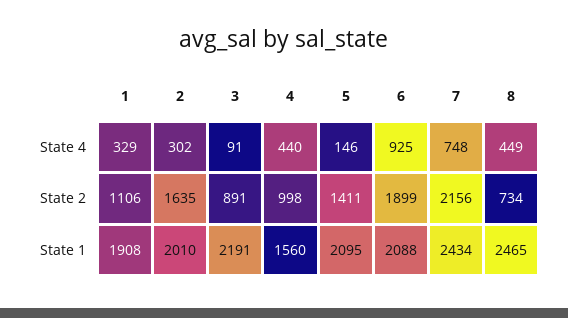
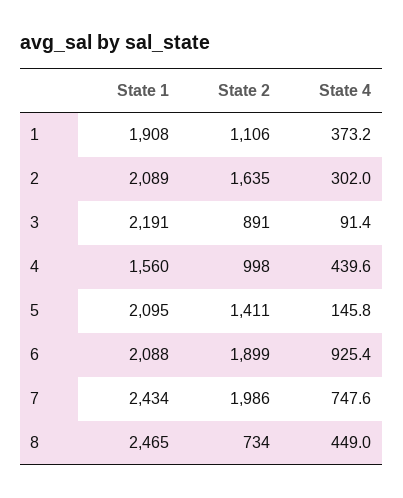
1, State 4: 329 -> 373.2
7, State 2: 2156 -> 1986
2, State 1: 2010 -> 2089

